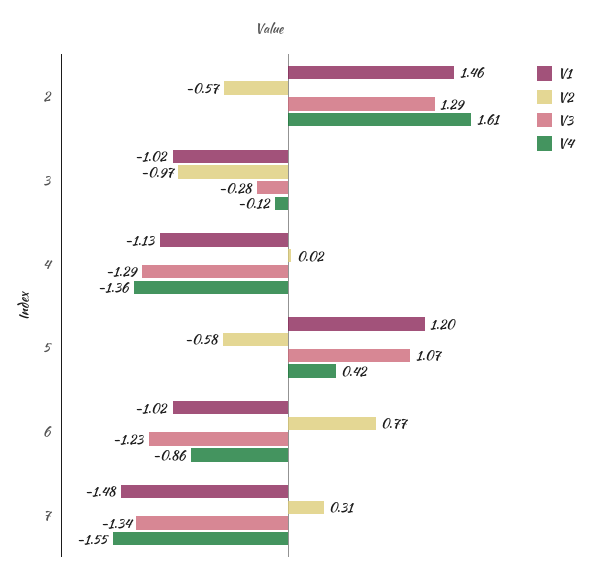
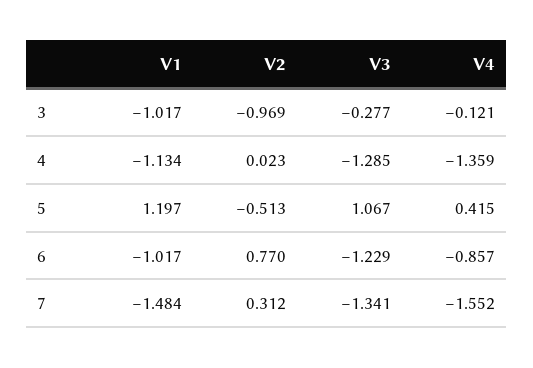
V1, 2: 1.46 -> none
V2, 2: -0.57 -> none
V3, 2: 1.29 -> none
V4, 2: 1.61 -> none
V2, 5: -0.58 -> -0.513

